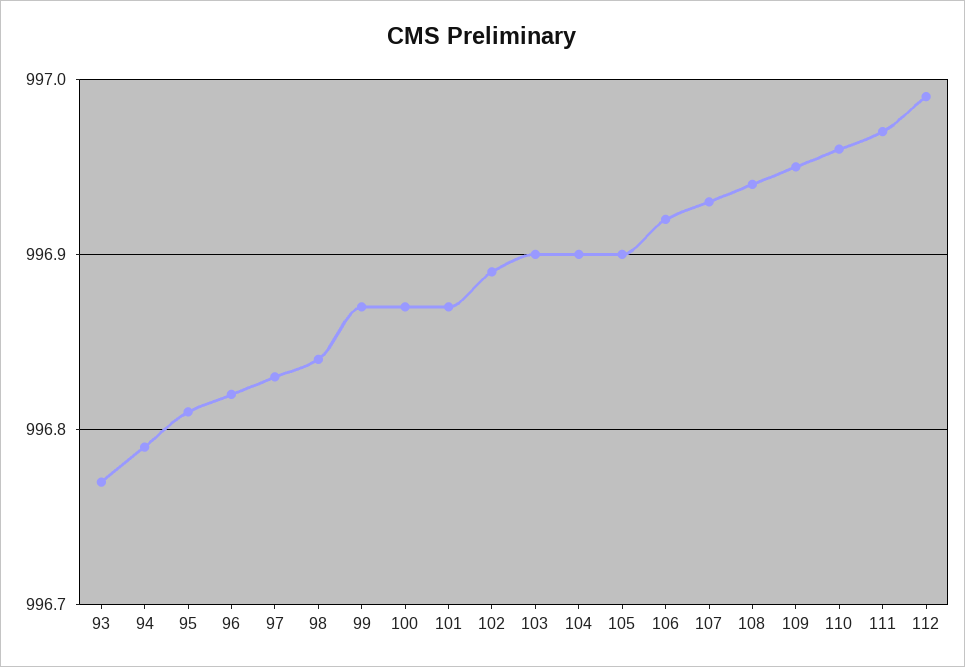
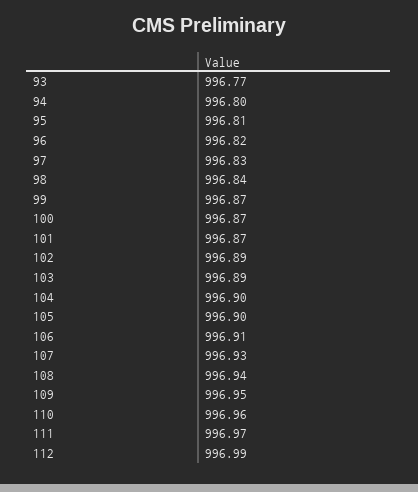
94: 996.79 -> 996.8
103: 996.9 -> 996.89
106: 996.92 -> 996.91

